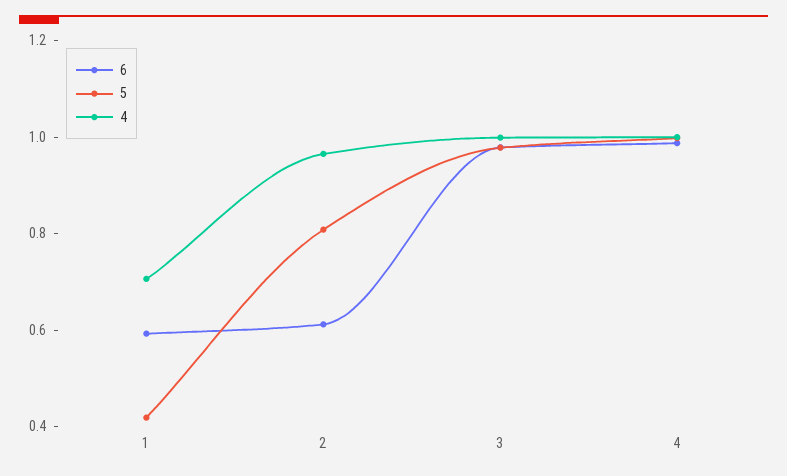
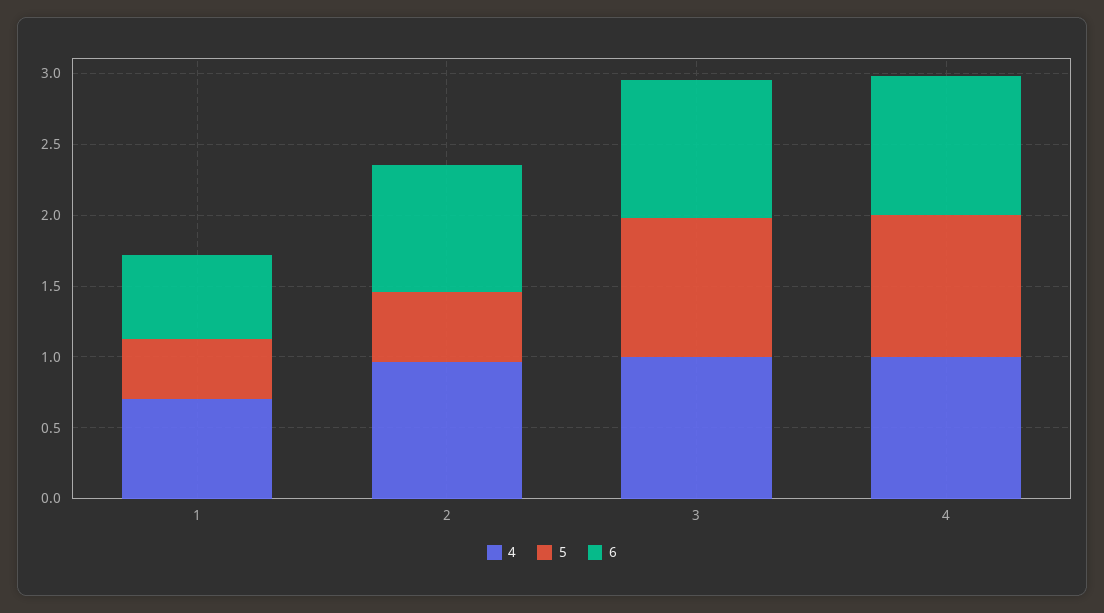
6, 2: 0.6 -> 0.9
5, 2: 0.8 -> 0.5

